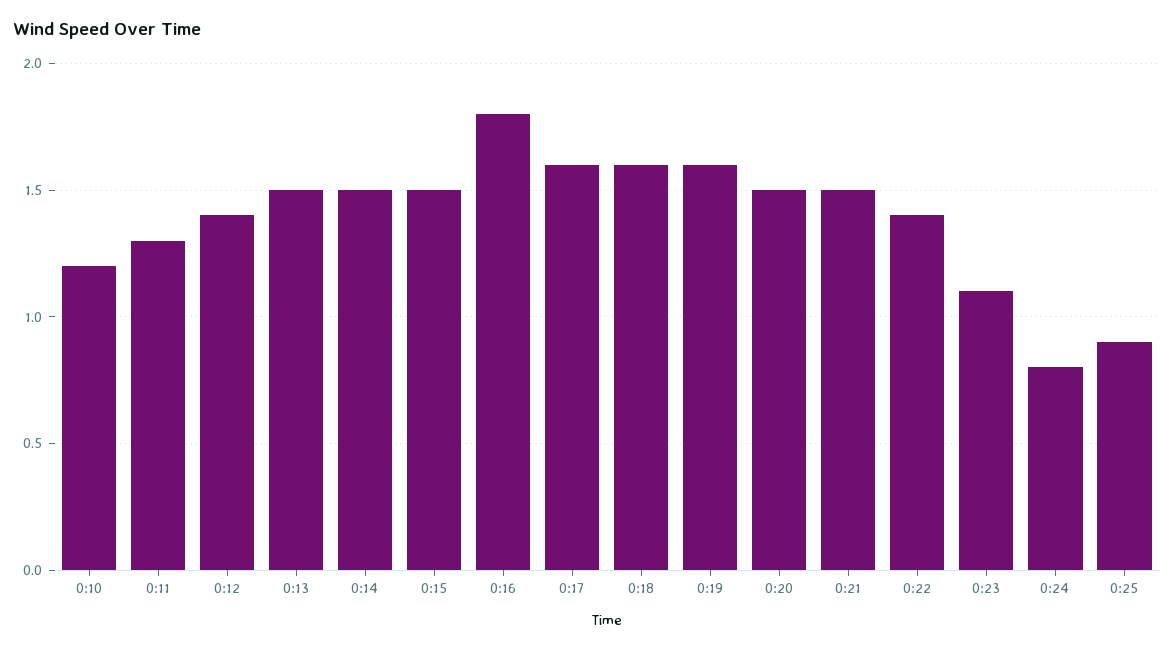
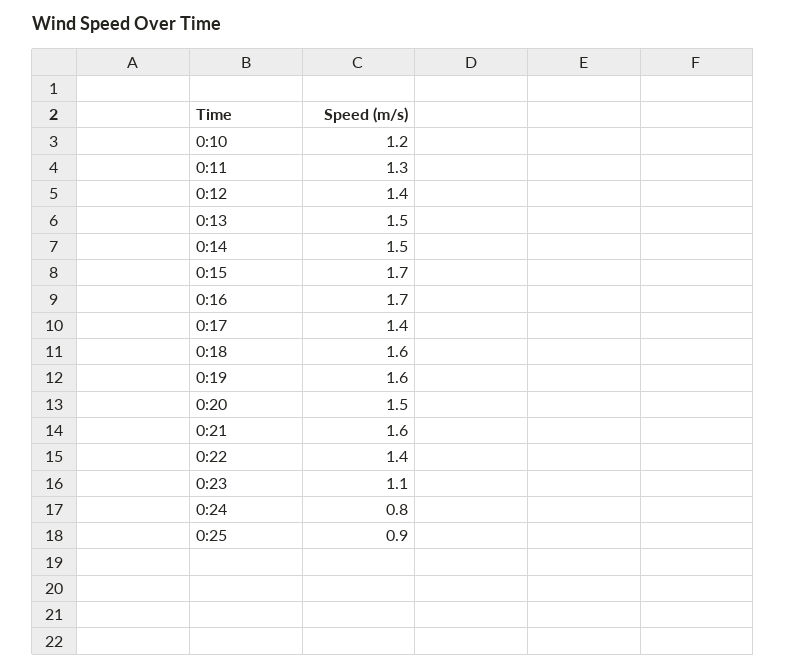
0:15: 1.5 -> 1.7
0:16: 1.8 -> 1.7
0:17: 1.6 -> 1.4
0:21: 1.5 -> 1.6

